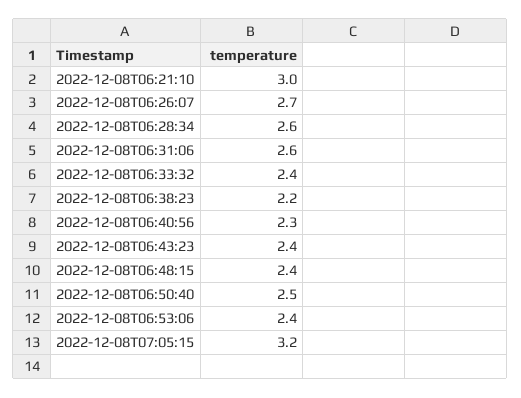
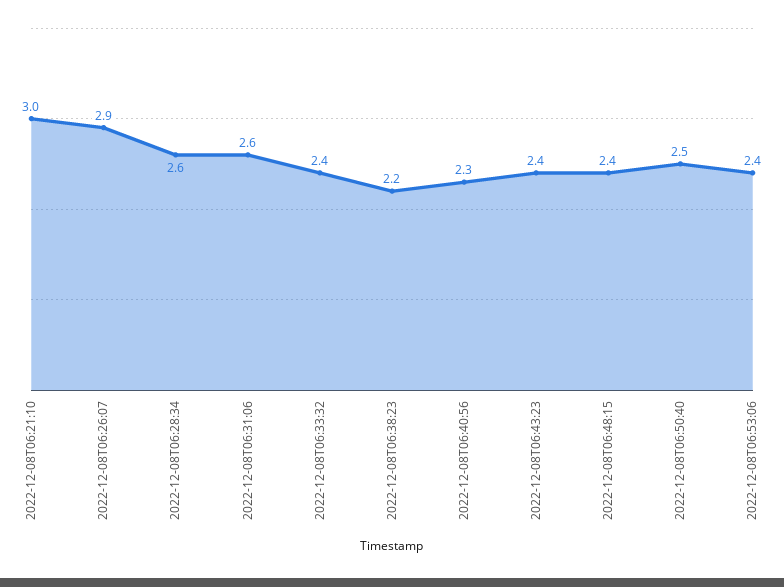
2022-12-08T06:26:07: 2.7 -> 2.9
2022-12-08T07:05:15: 3.2 -> none

